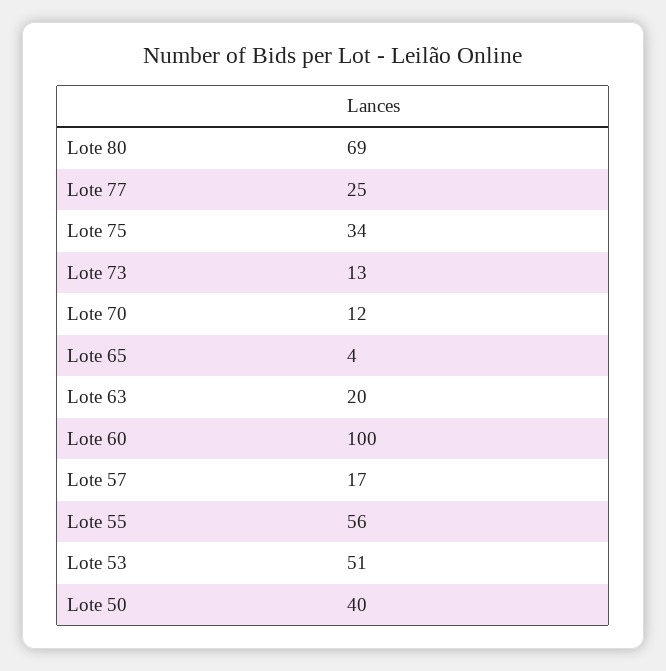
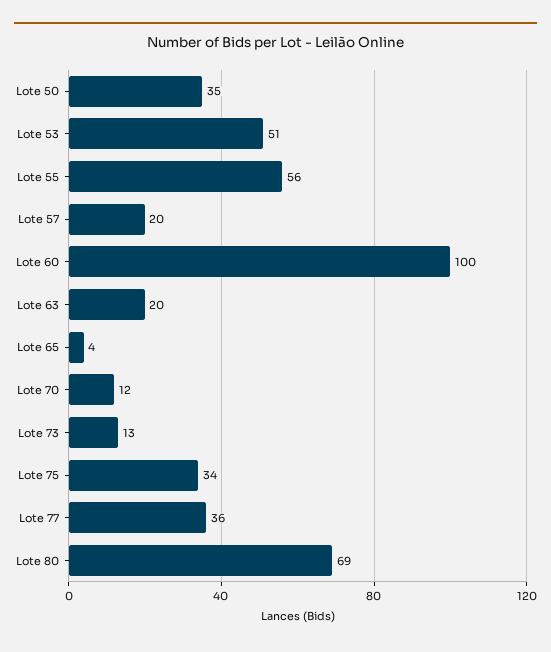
Lote 77: 25 -> 36
Lote 57: 17 -> 20
Lote 50: 40 -> 35

